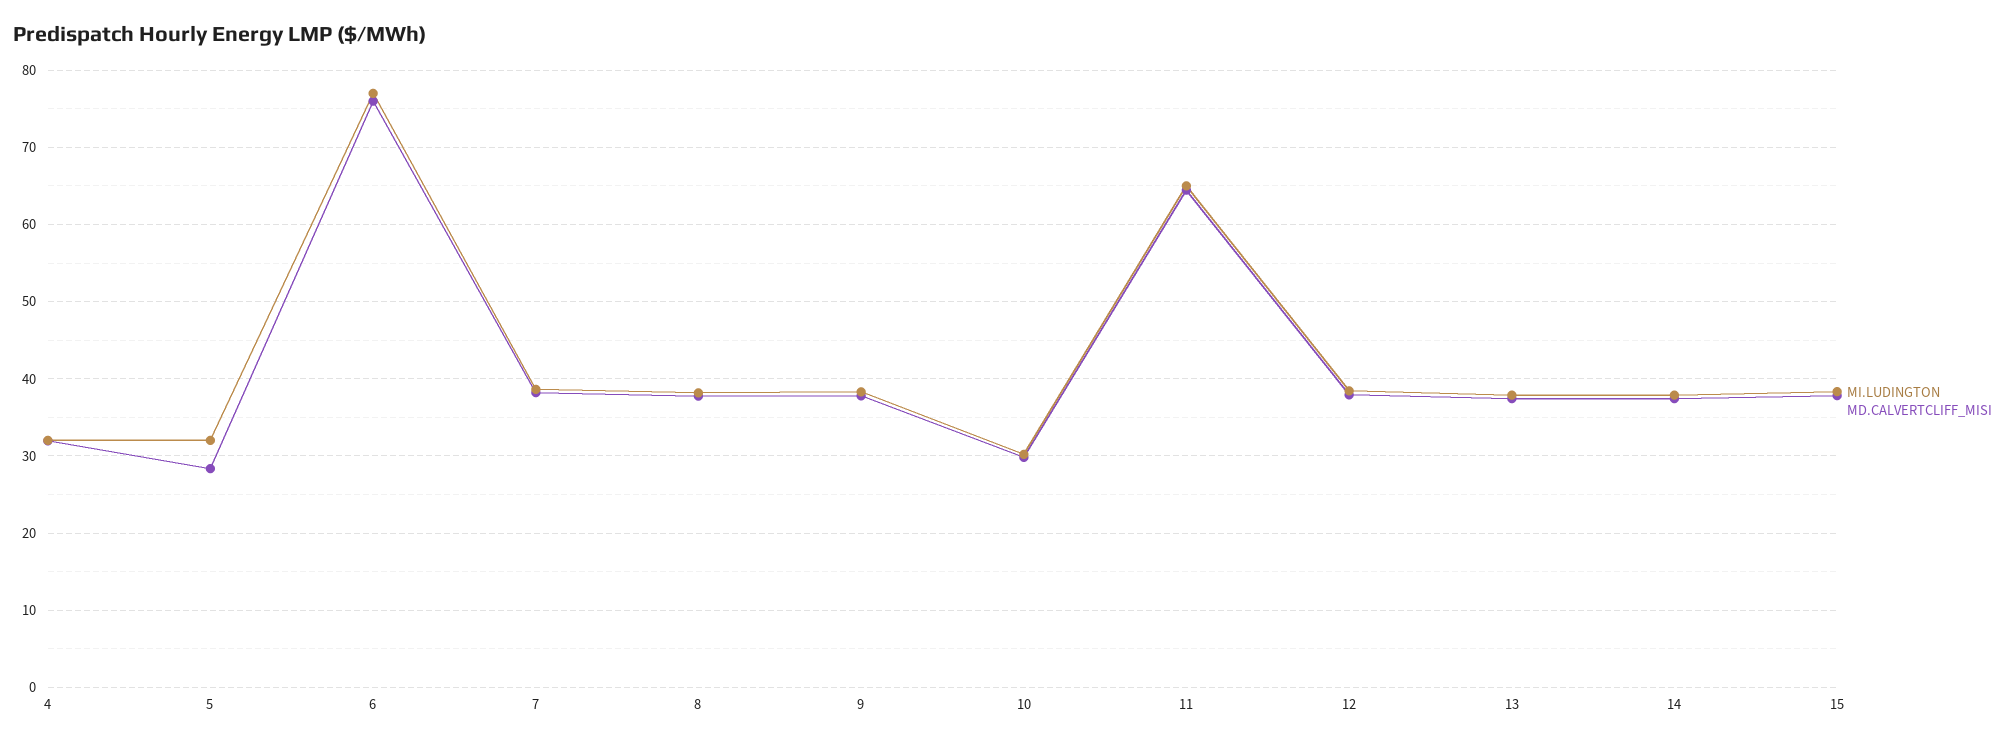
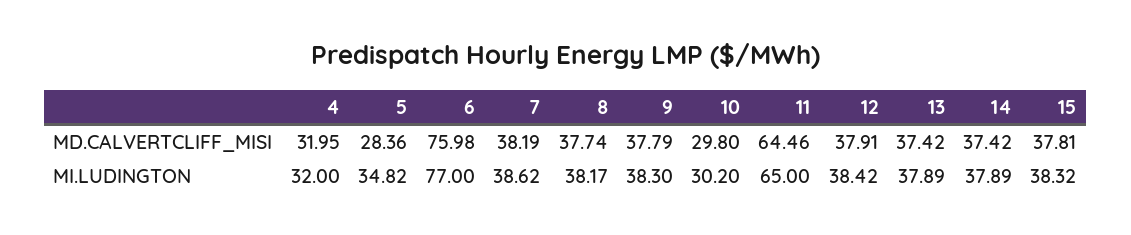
MI.LUDINGTON, 5: 32 -> 34.82

